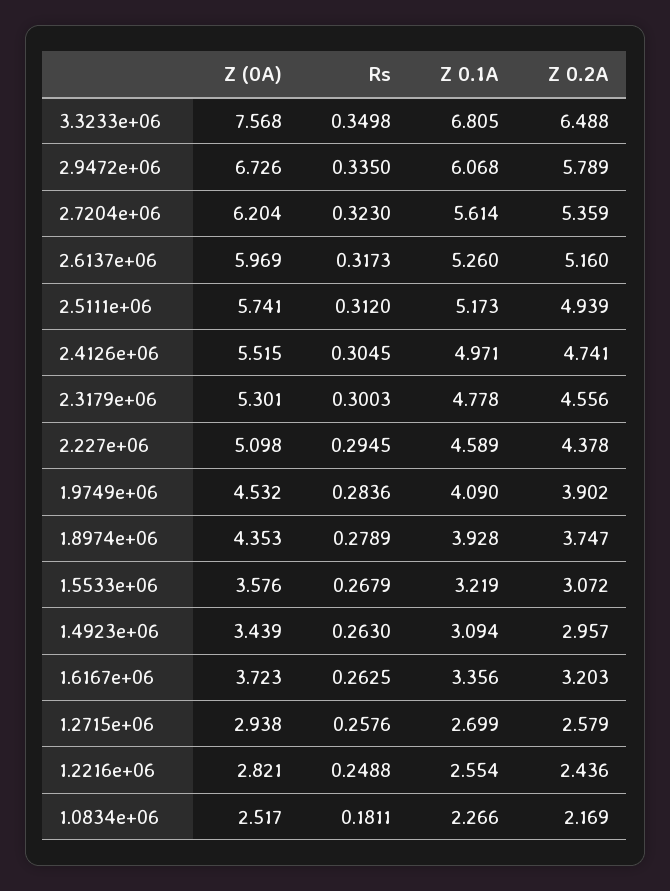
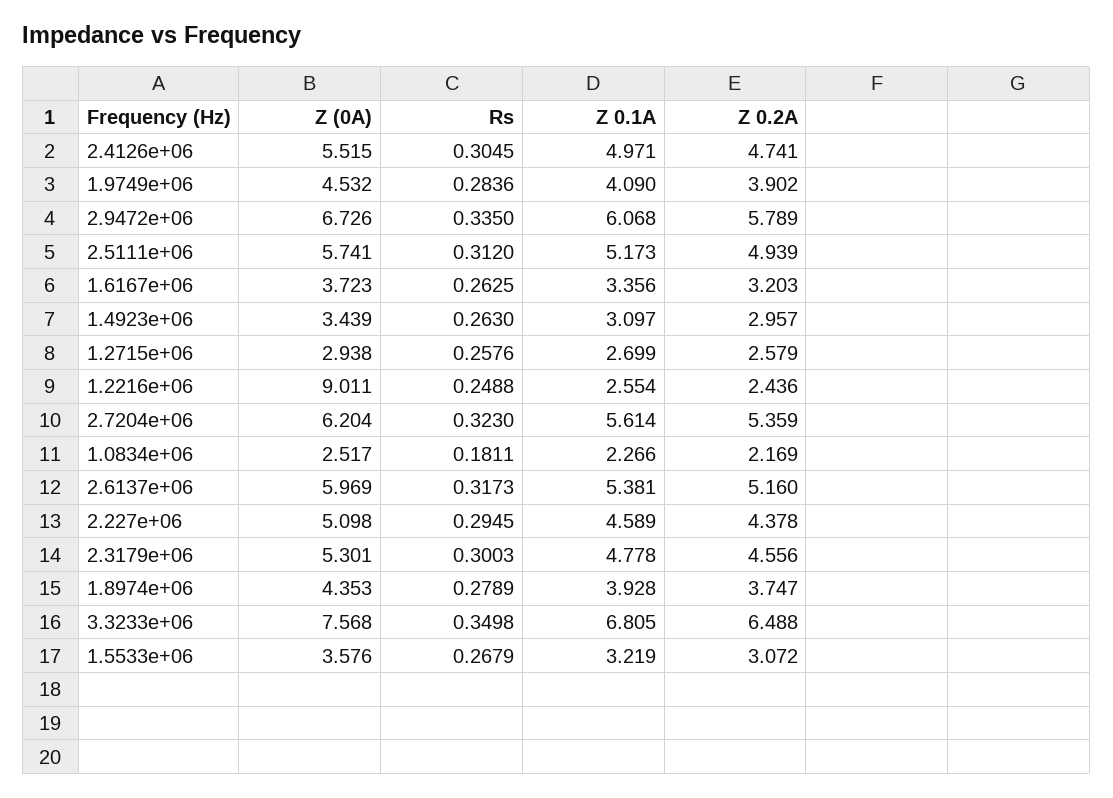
Z 0.1A, 2.6137e+06: 5.26 -> 5.381
Z 0.1A, 1.4923e+06: 3.094 -> 3.097
Z (0A), 1.2216e+06: 2.821 -> 9.011

